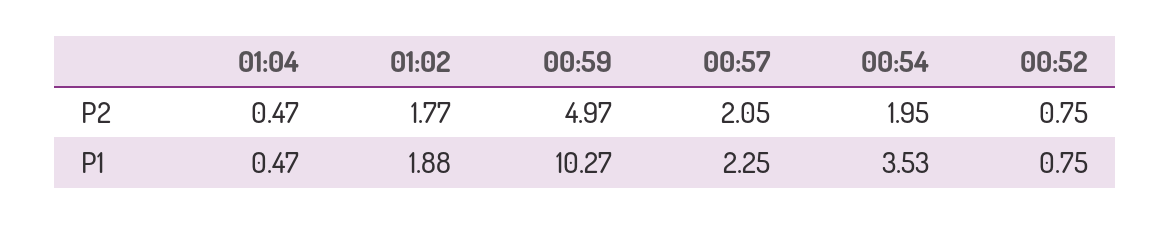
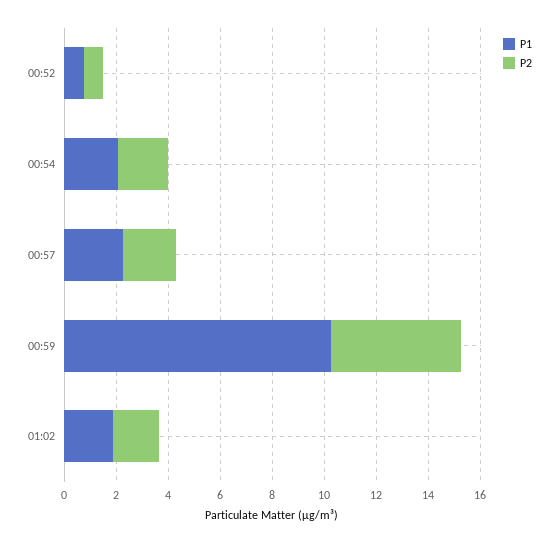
P2, 01:04: 0.47 -> none
P1, 01:04: 0.47 -> none
P1, 00:54: 3.53 -> 2

